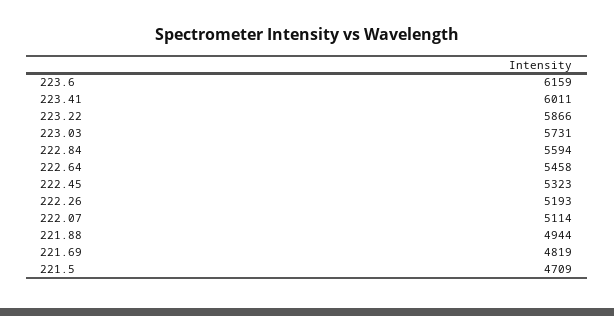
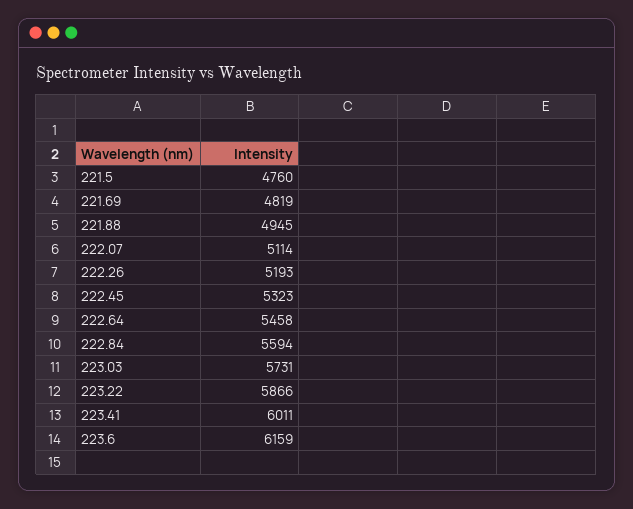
221.88: 4944 -> 4945
221.5: 4709 -> 4760

